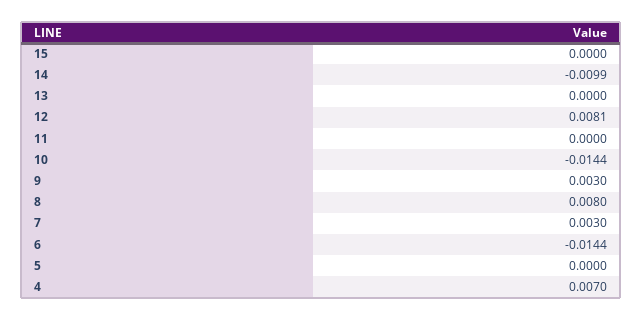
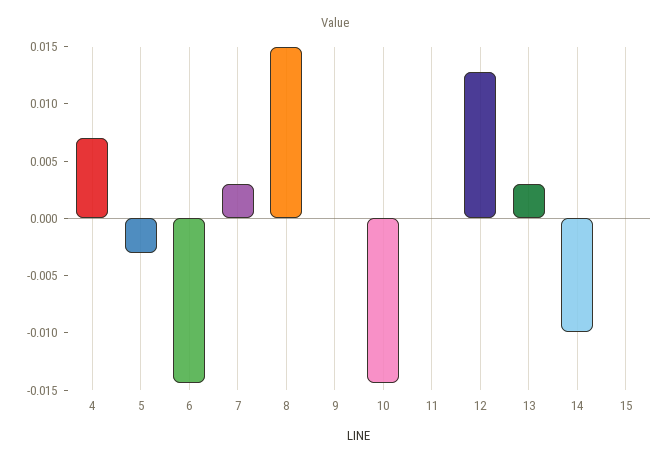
13: 0 -> 0.003
12: 0.0081 -> 0.013
9: 0.003 -> 0
8: 0.008 -> 0.015
5: 0 -> -0.003

